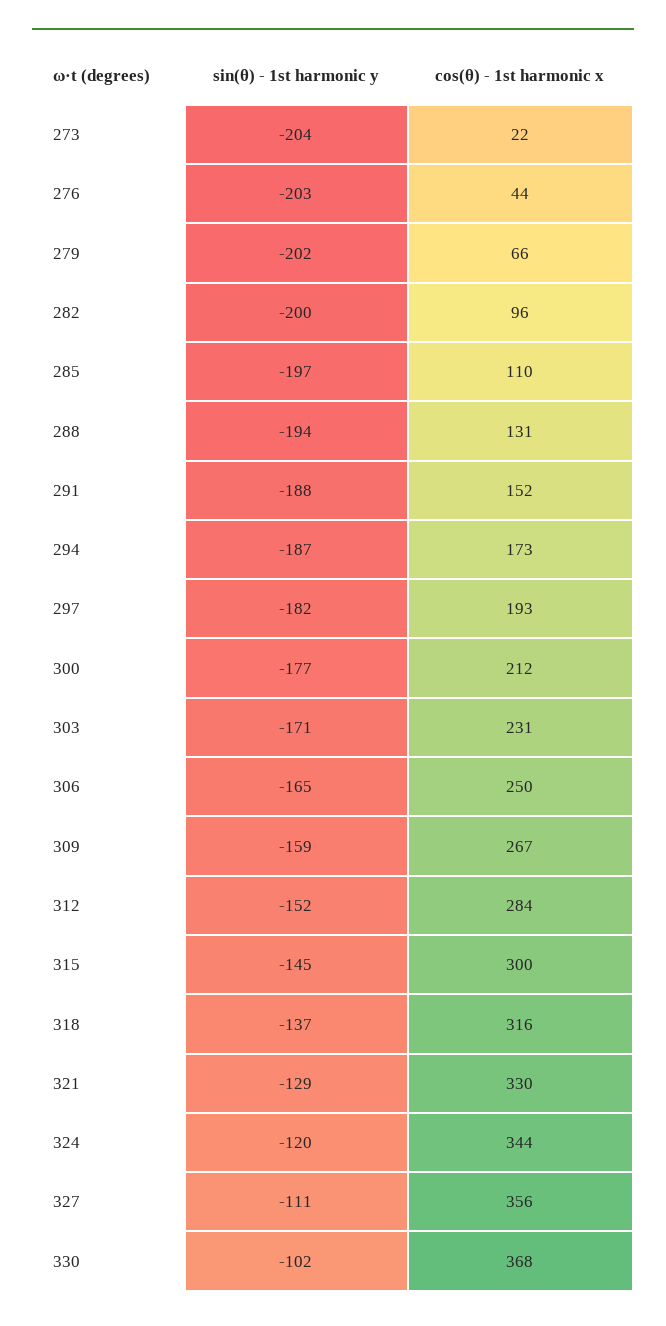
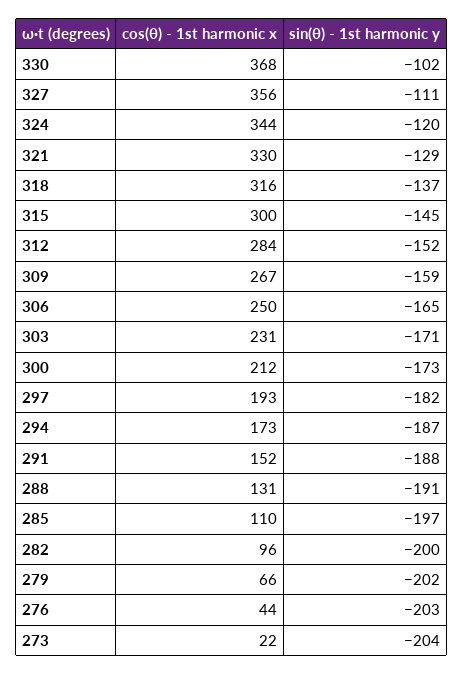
sin(θ) - 1st harmonic y, 288: -194 -> -191
sin(θ) - 1st harmonic y, 300: -177 -> -173

